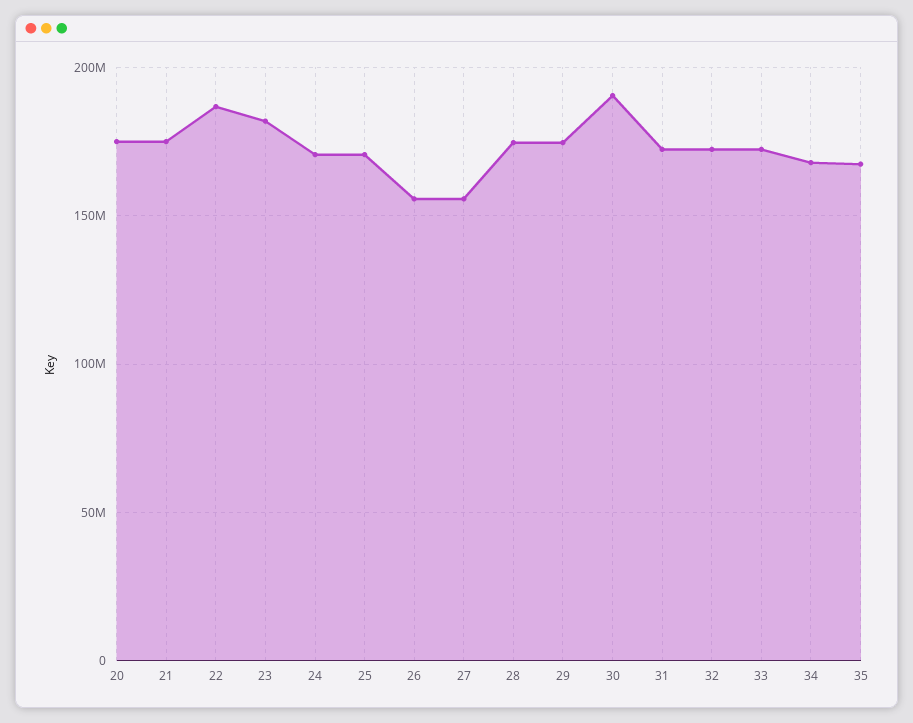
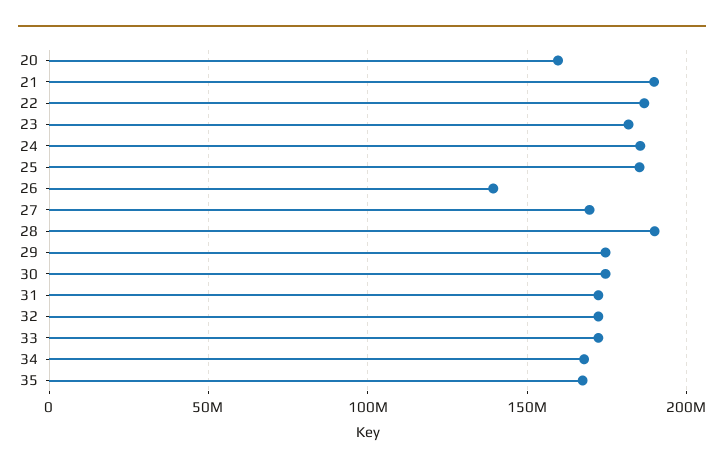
20: 175000000 -> 160000000
21: 175000000 -> 190000000
24: 170000000 -> 185000000
25: 170000000 -> 185000000
26: 155000000 -> 140000000
27: 155000000 -> 170000000
28: 175000000 -> 190000000
30: 190000000 -> 175000000

